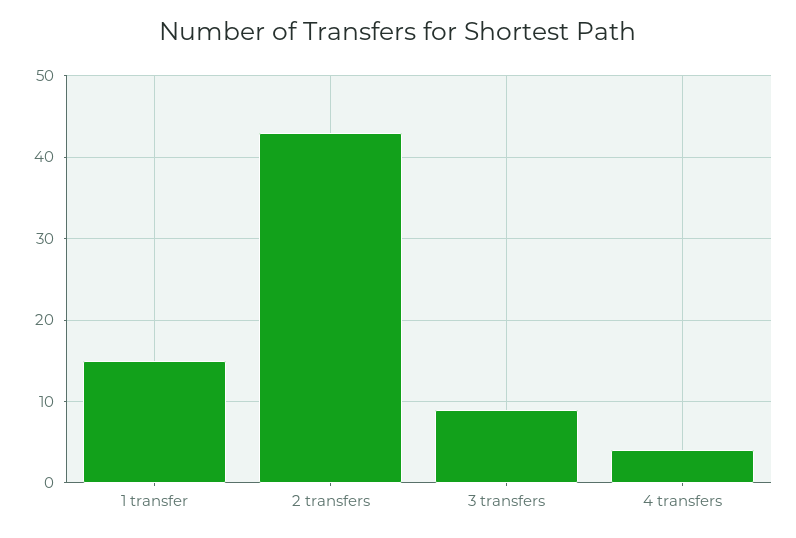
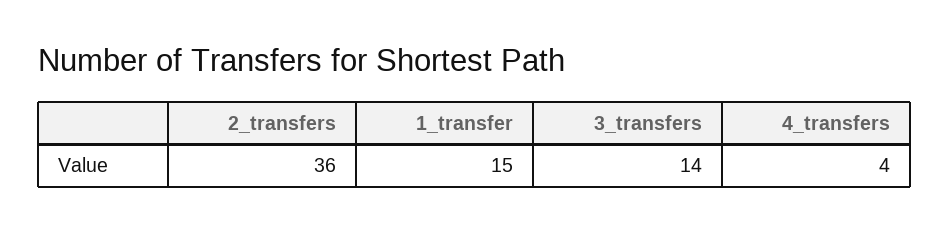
2 transfers: 43 -> 36
3 transfers: 9 -> 14

